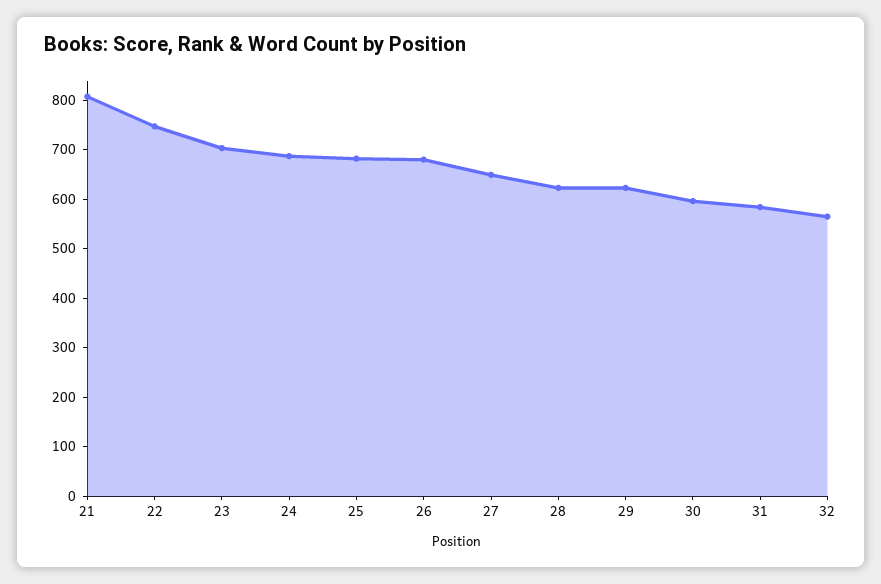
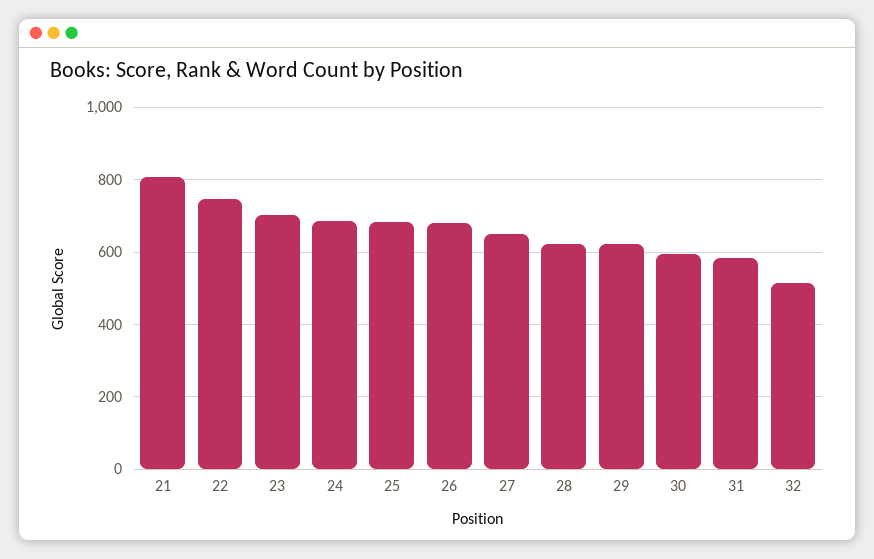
32: 560 -> 520

